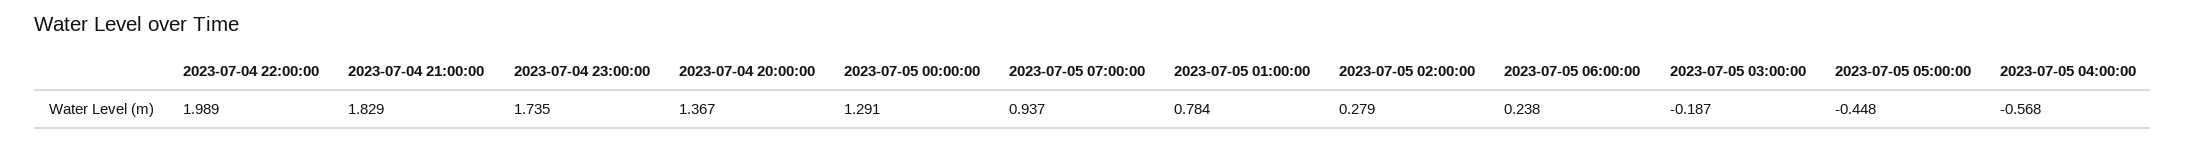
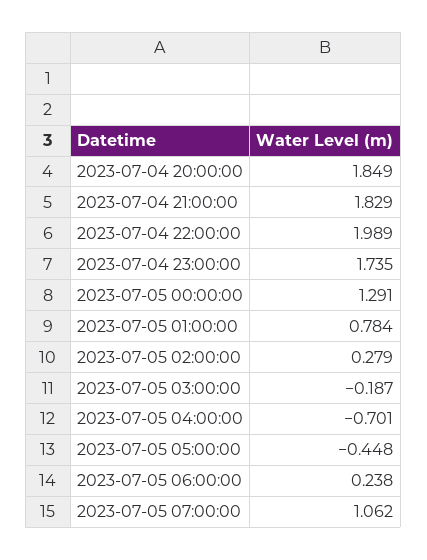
2023-07-04 20:00:00: 1.367 -> 1.849
2023-07-05 07:00:00: 0.937 -> 1.062
2023-07-05 04:00:00: -0.568 -> -0.701

